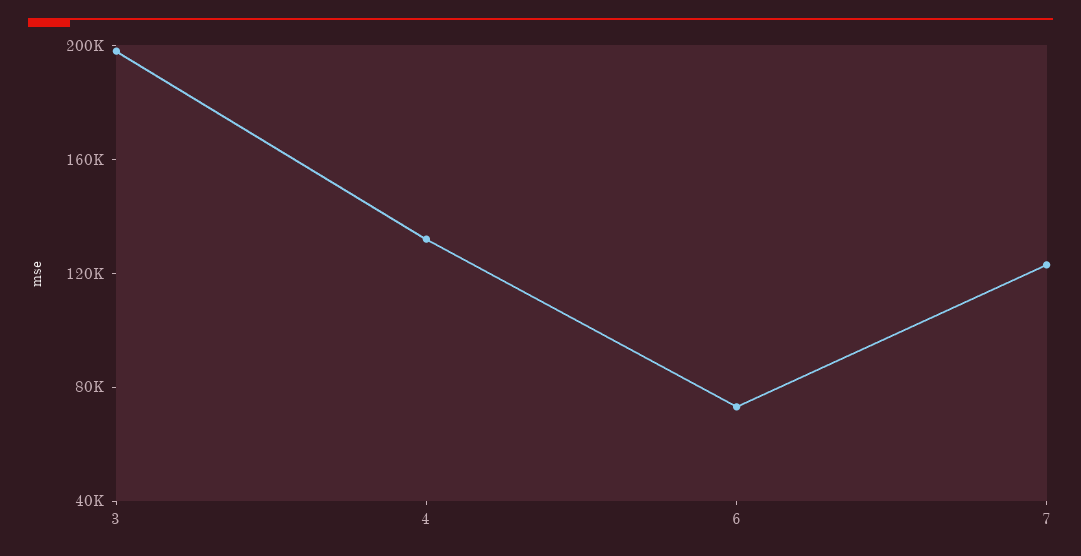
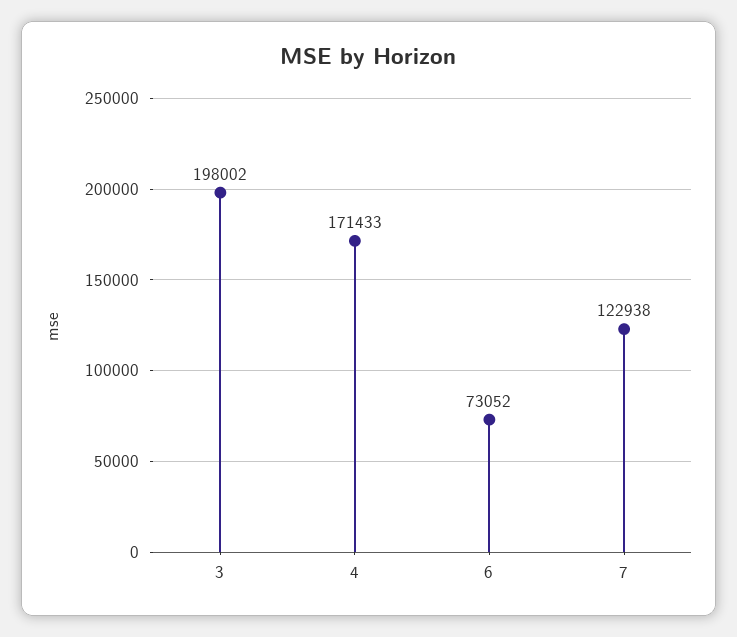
4: 130000 -> 171433

